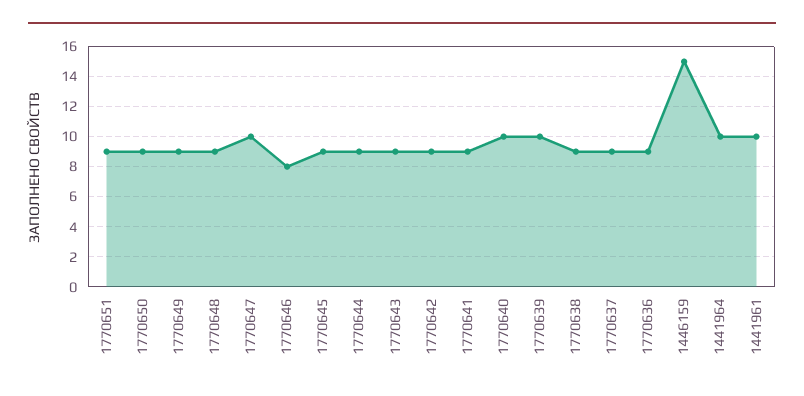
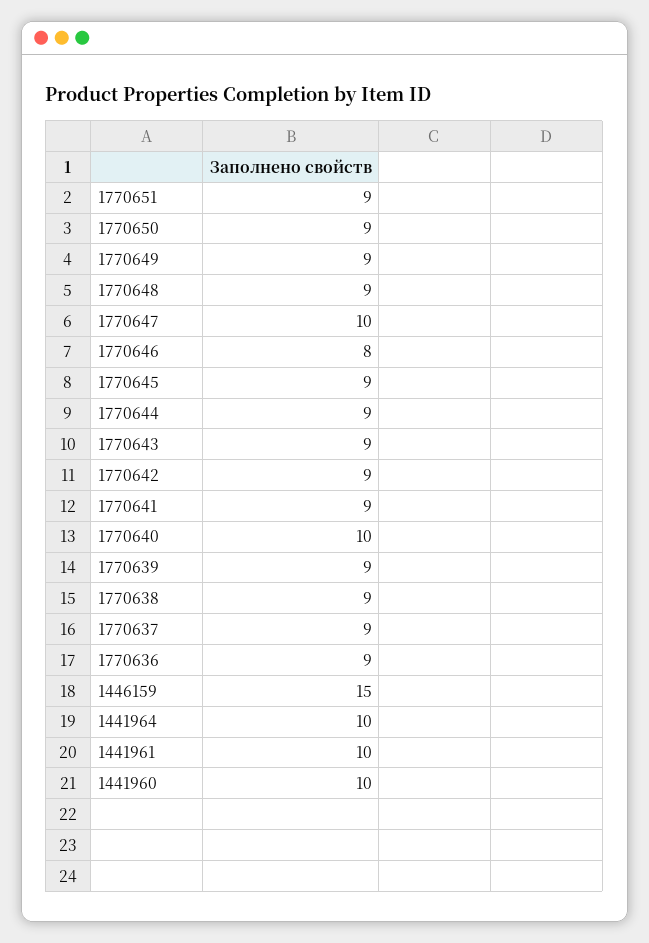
1770639: 10 -> 9
1441960: none -> 10

